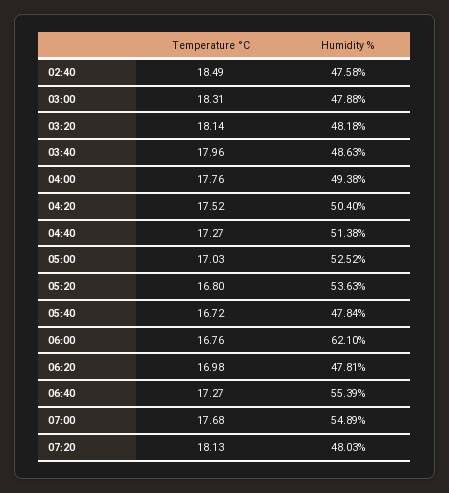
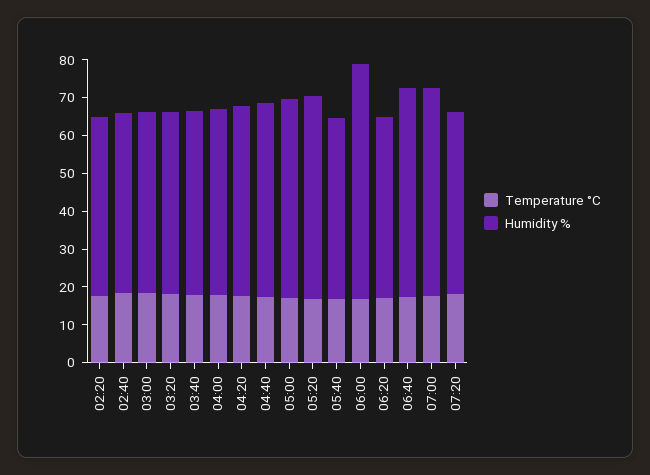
Temperature °C, 02:20: none -> 17.5
Humidity %, 02:20: none -> 47.5

